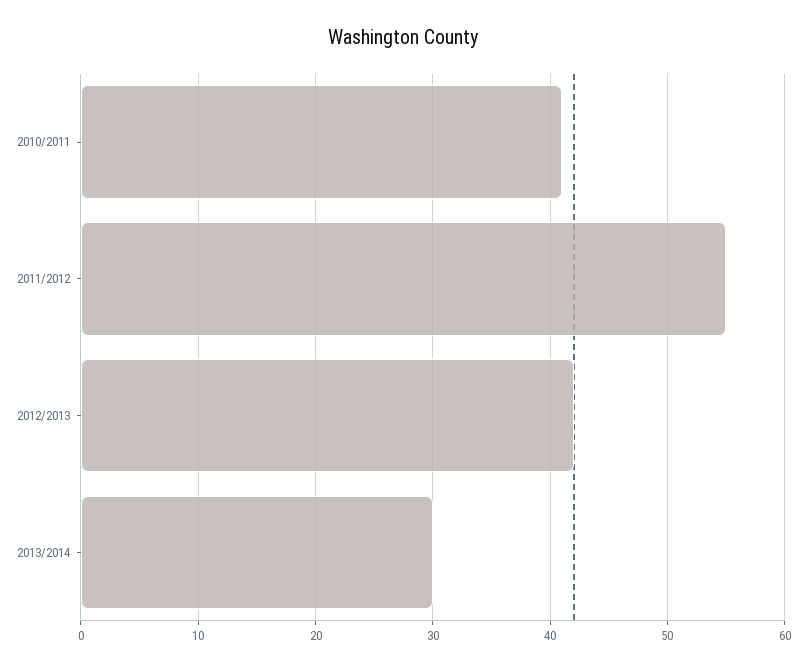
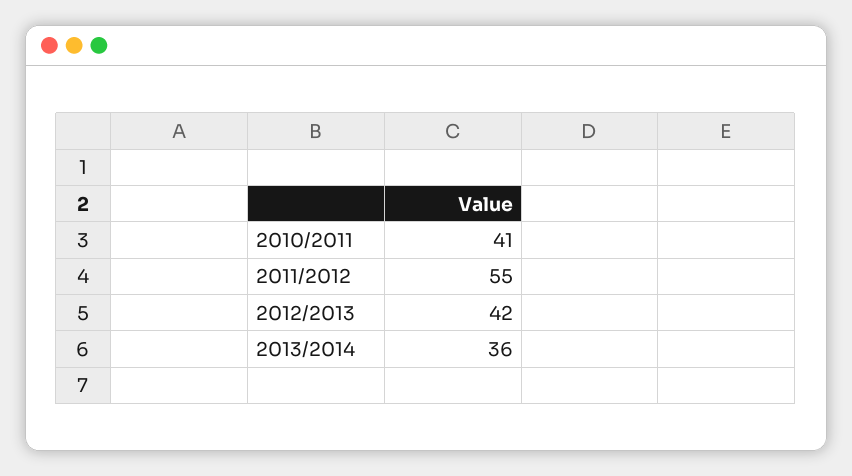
2013/2014: 30 -> 36

